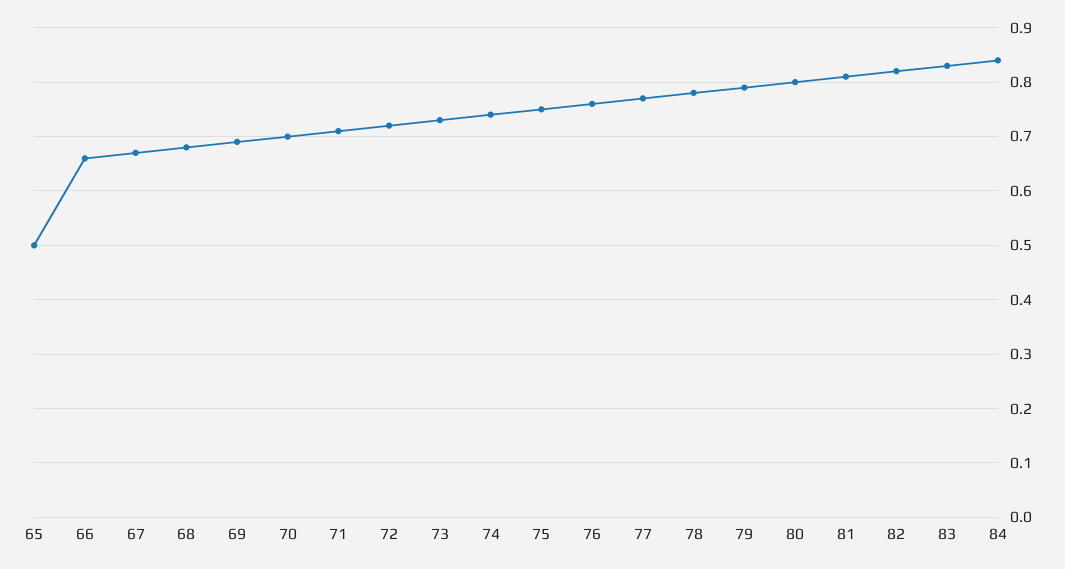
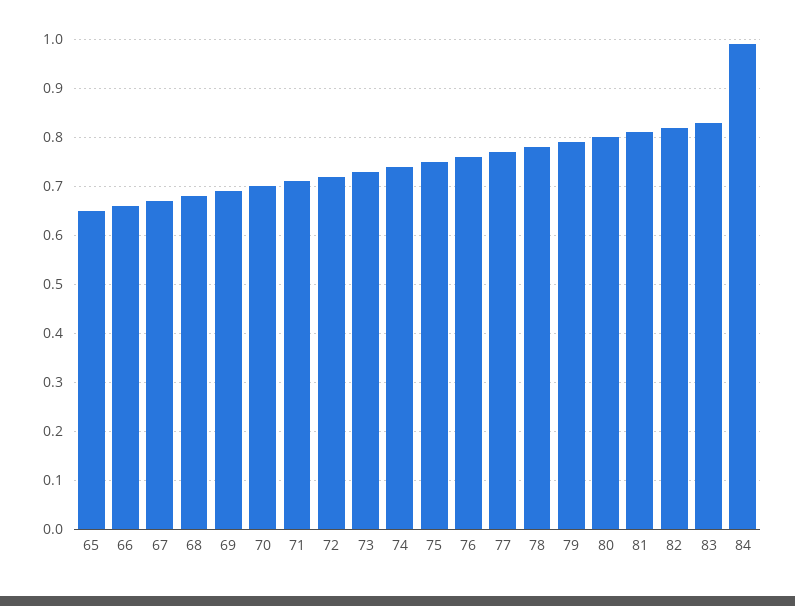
65: 0.5 -> 0.65
84: 0.85 -> 1

